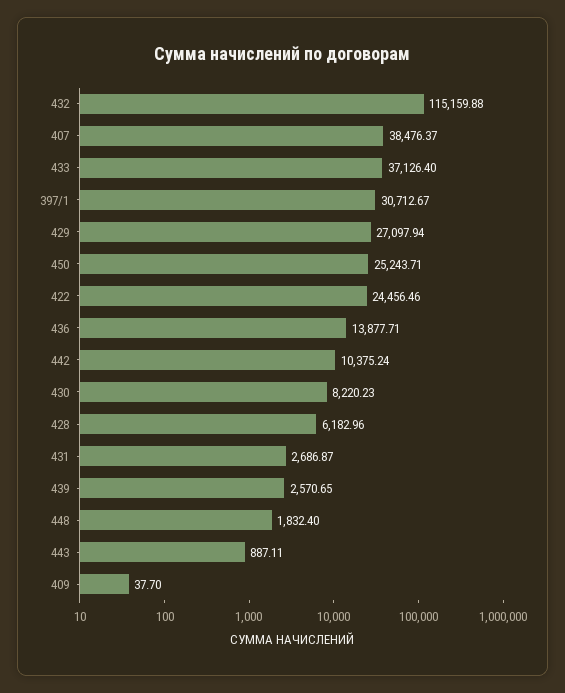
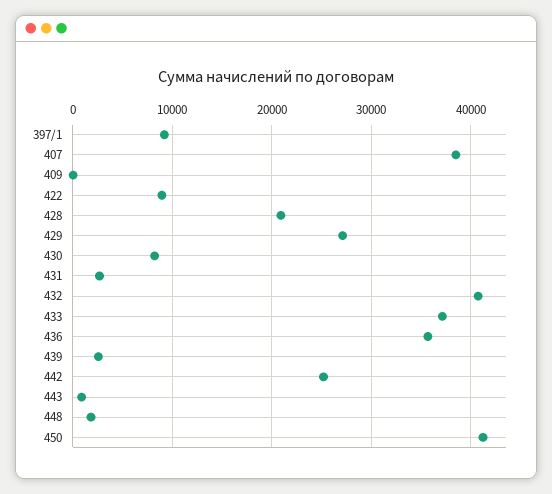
432: 115159.88 -> 41000
397/1: 30712.67 -> 9000
450: 25243.71 -> 41000
422: 24456.46 -> 9000
436: 13877.71 -> 36000
442: 10375.24 -> 25000
428: 6182.96 -> 21000

